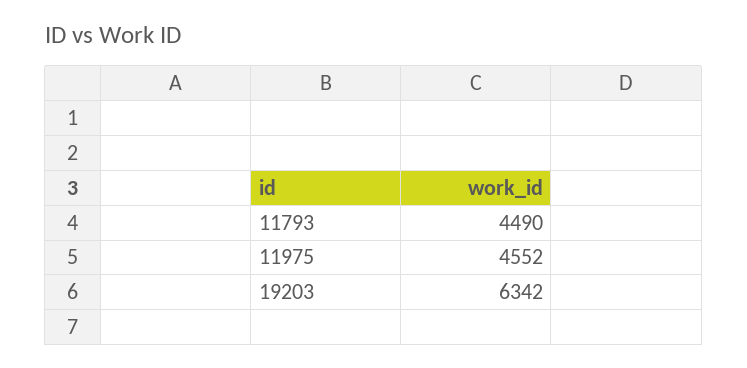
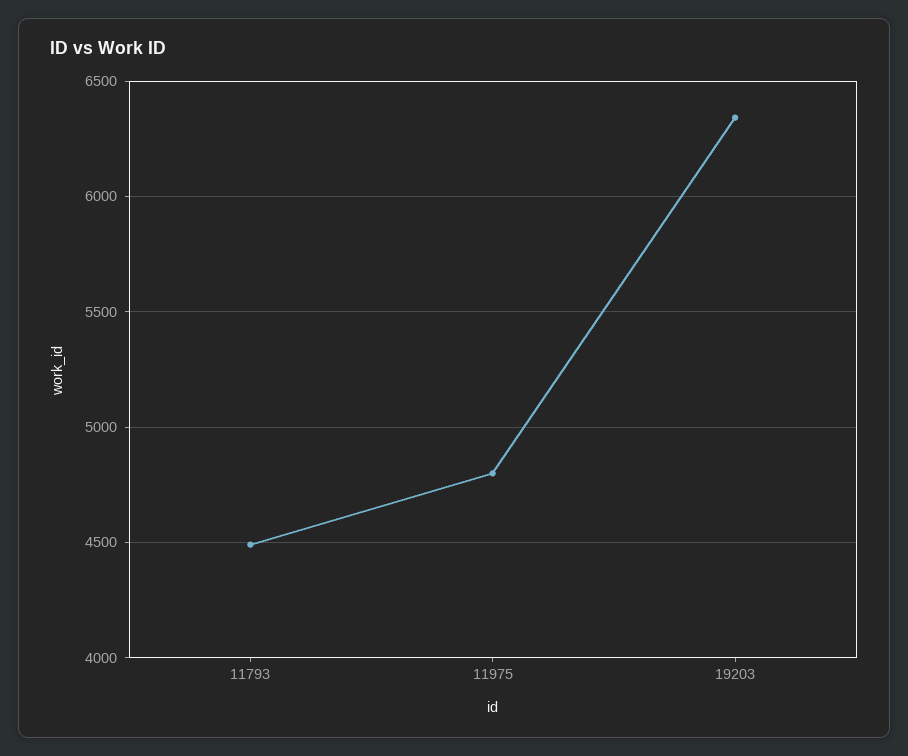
11975: 4552 -> 4800

